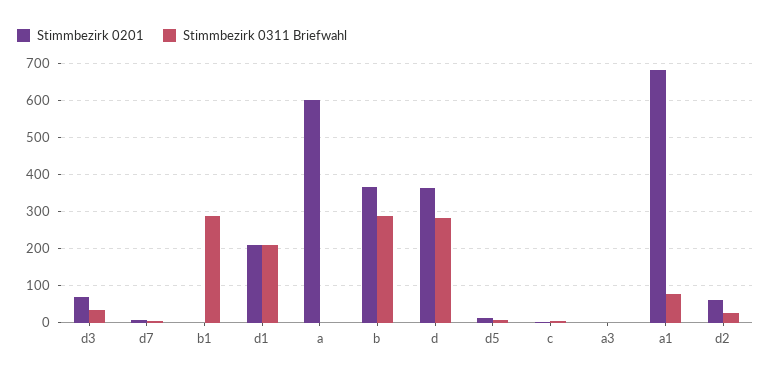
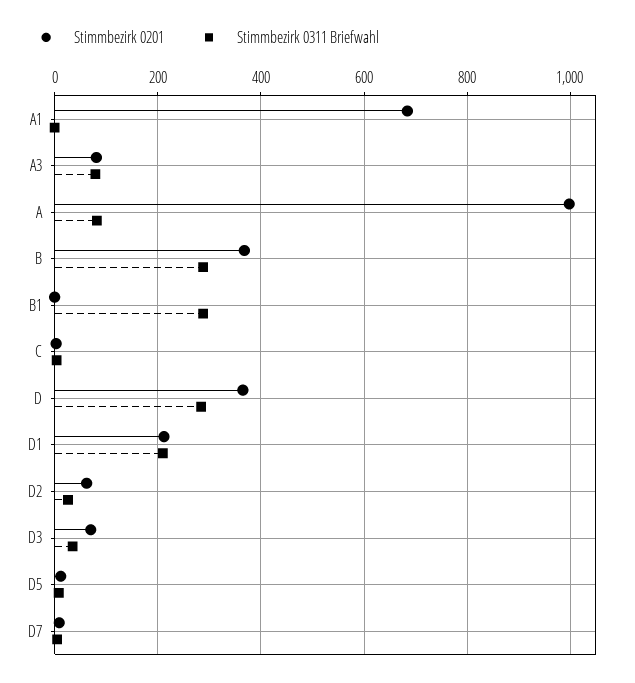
Stimmbezirk 0201, a: 600 -> 1000
Stimmbezirk 0311 Briefwahl, a: 0 -> 80
Stimmbezirk 0201, a3: 0 -> 80
Stimmbezirk 0311 Briefwahl, a3: 0 -> 80
Stimmbezirk 0311 Briefwahl, a1: 80 -> 0

